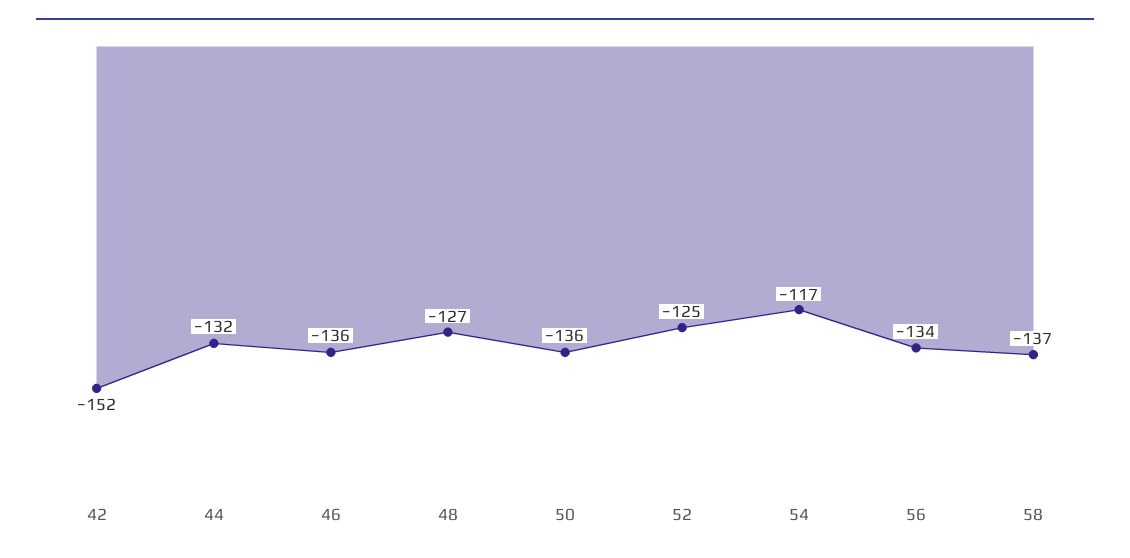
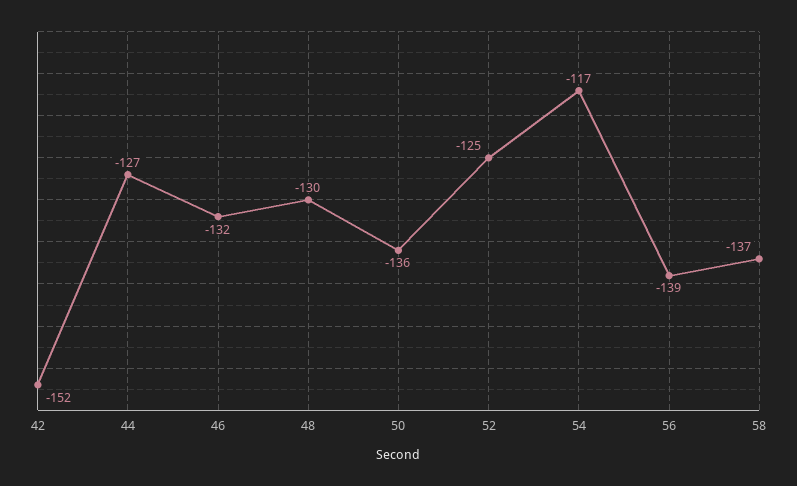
44: -132 -> -127
46: -136 -> -132
48: -127 -> -130
56: -134 -> -139

